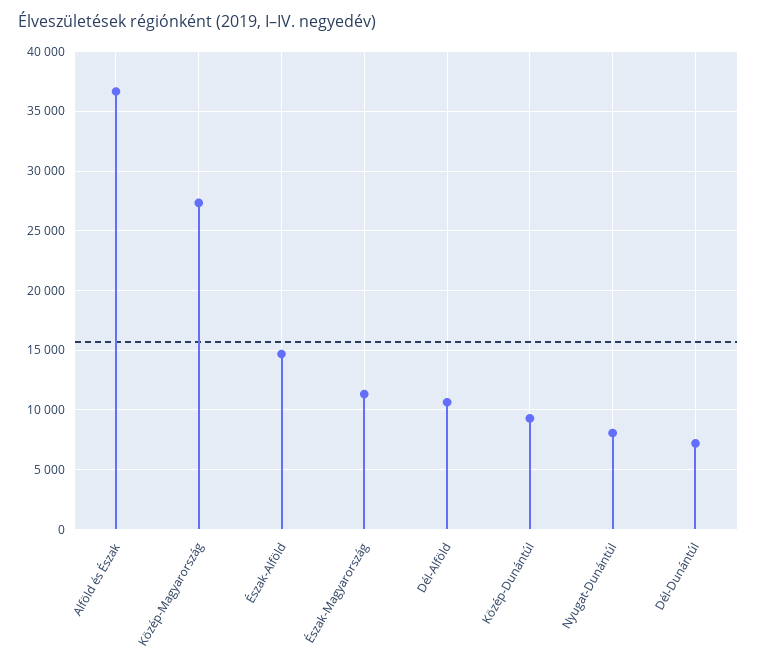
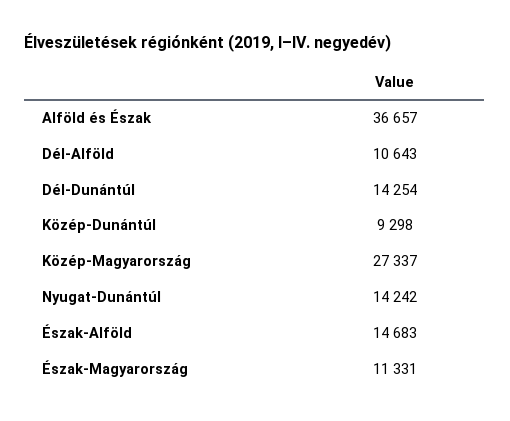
Nyugat-Dunántúl: 8000 -> 14242
Dél-Dunántúl: 7000 -> 14254

